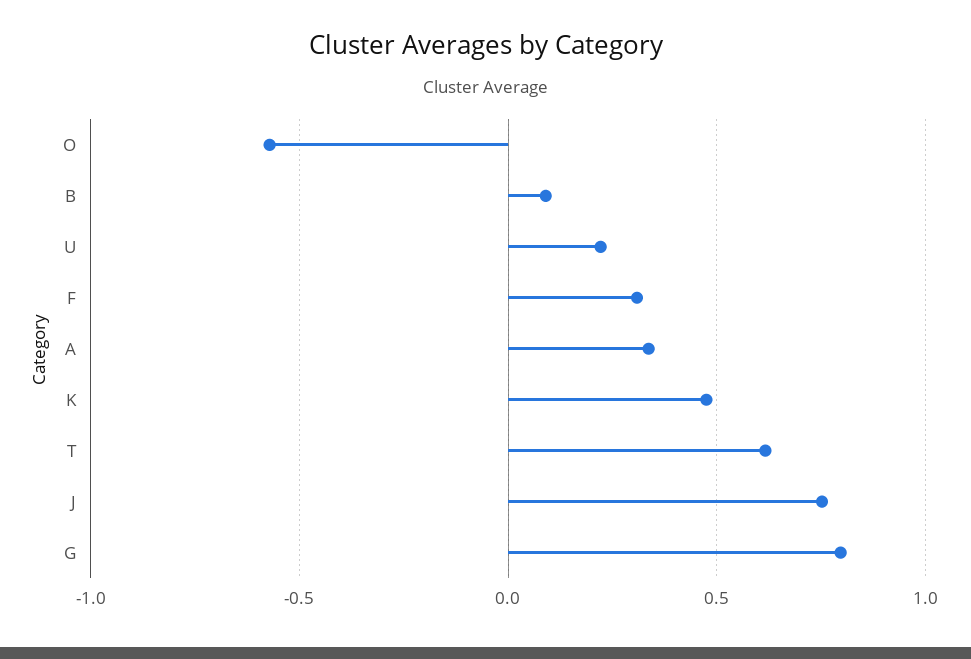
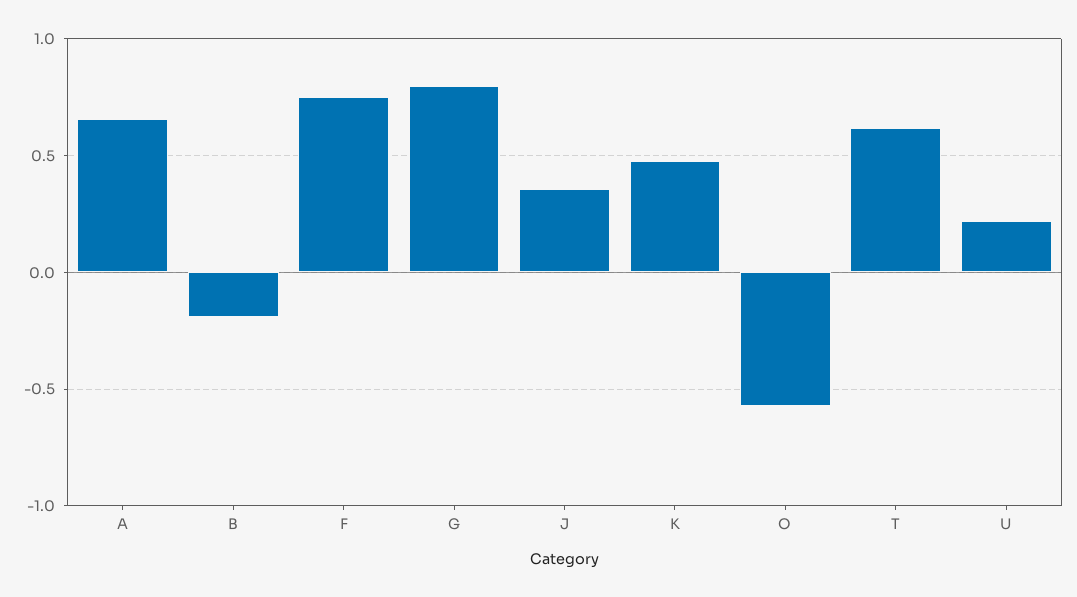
B: 0.1 -> -0.2
F: 0.3 -> 0.75
A: 0.35 -> 0.65
J: 0.75 -> 0.35

